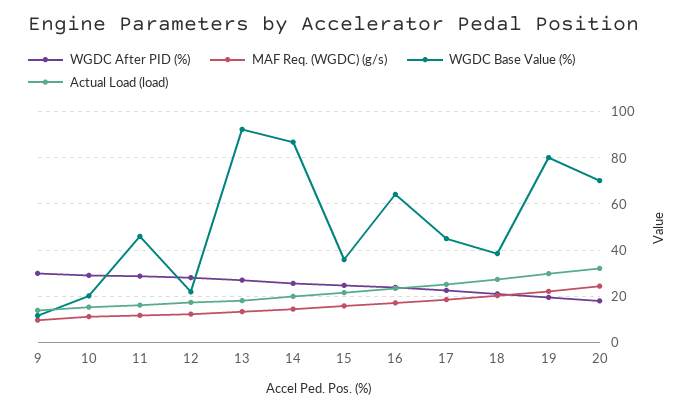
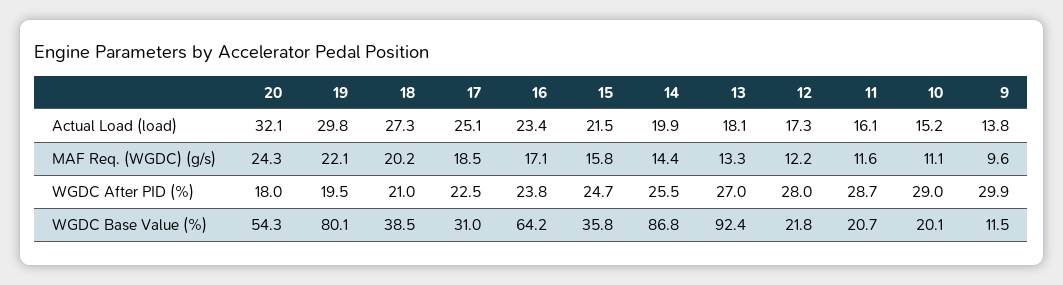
WGDC Base Value (%), 11: 45 -> 20.7
WGDC Base Value (%), 17: 45 -> 31
WGDC Base Value (%), 20: 70 -> 54.3

